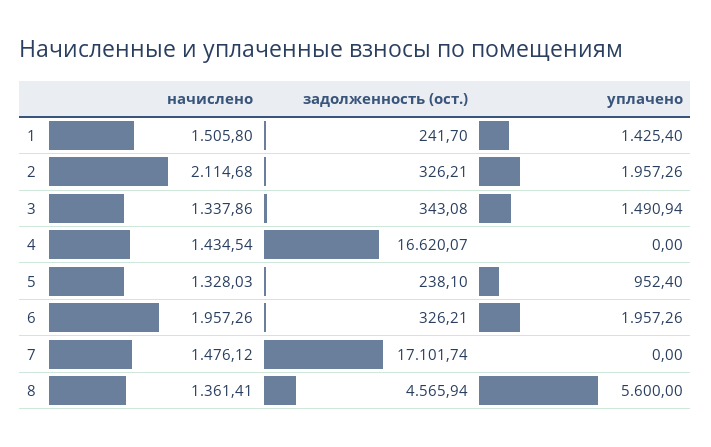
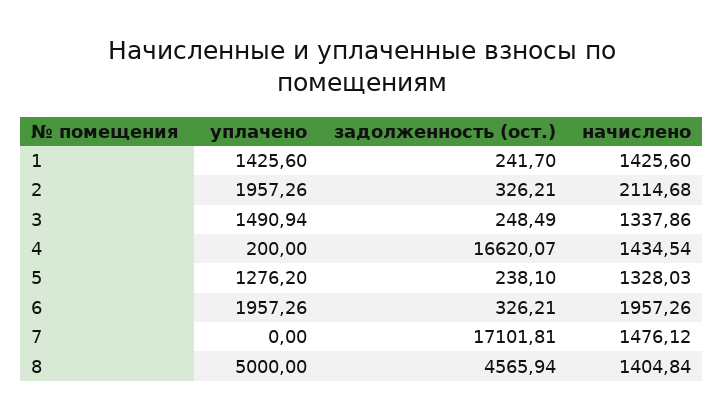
начислено, 1: 1505.8 -> 1425.6
уплачено, 1: 1425.4 -> 1425.6
задолженность (ост.), 3: 343.08 -> 248.49
уплачено, 4: 0 -> 200
уплачено, 5: 952.4 -> 1276.2
задолженность (ост.), 7: 17101.74 -> 17101.81
начислено, 8: 1361.41 -> 1404.84
уплачено, 8: 5600 -> 5000

